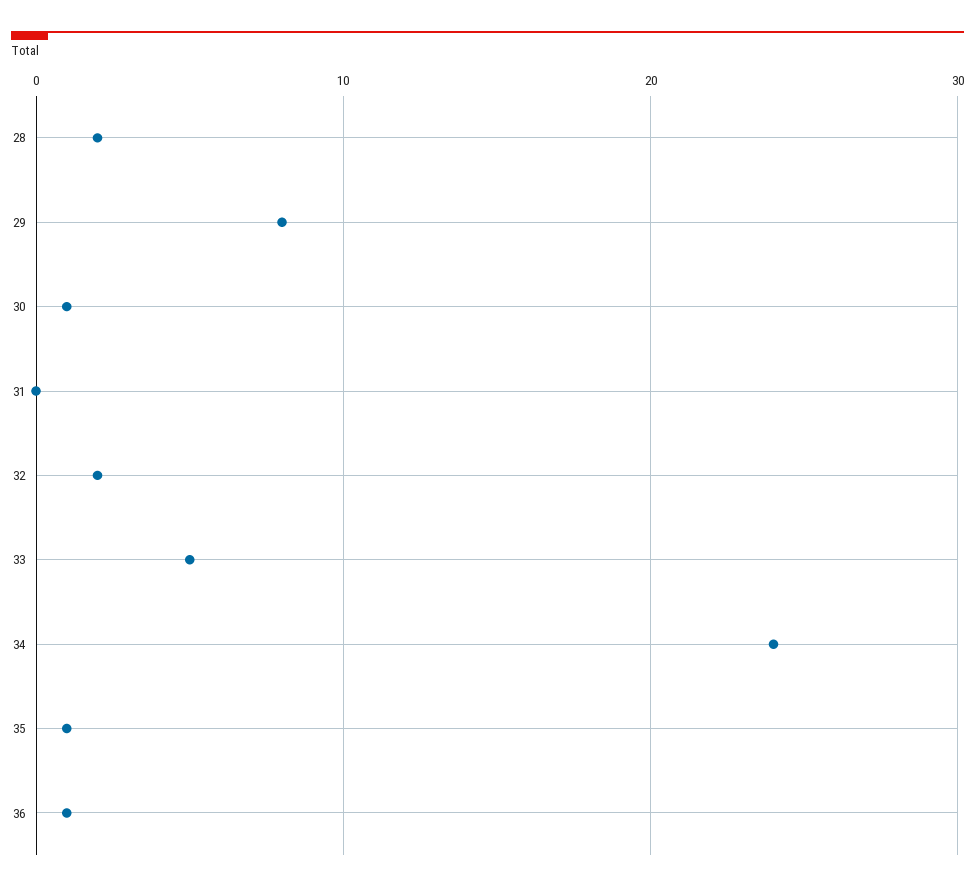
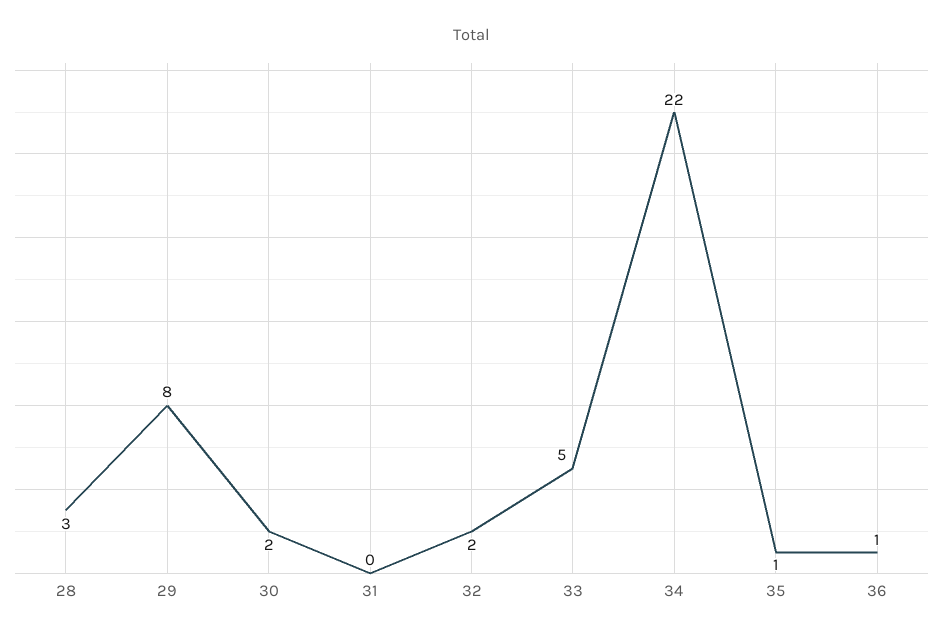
28: 2 -> 3
30: 1 -> 2
34: 24 -> 22

